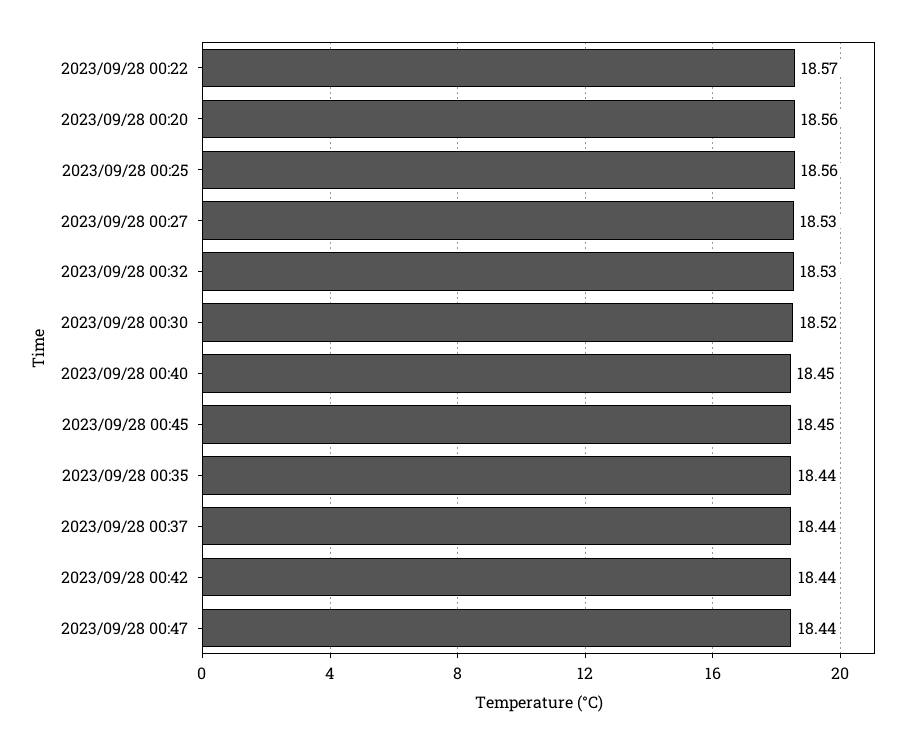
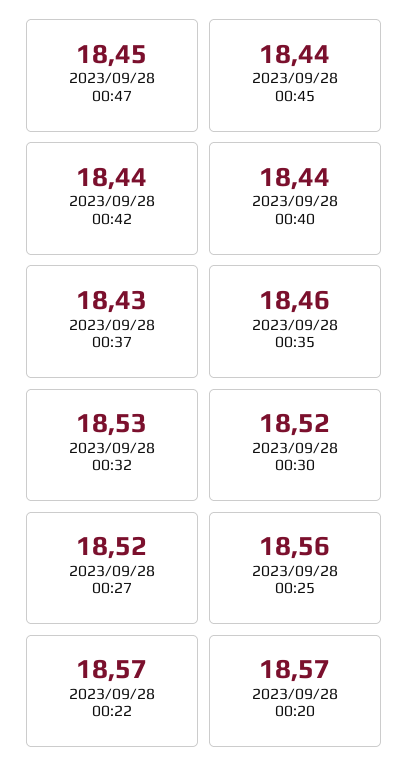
2023/09/28 00:20: 18.56 -> 18.57
2023/09/28 00:27: 18.53 -> 18.52
2023/09/28 00:40: 18.45 -> 18.44
2023/09/28 00:45: 18.45 -> 18.44
2023/09/28 00:35: 18.44 -> 18.46
2023/09/28 00:37: 18.44 -> 18.43
2023/09/28 00:47: 18.44 -> 18.45

